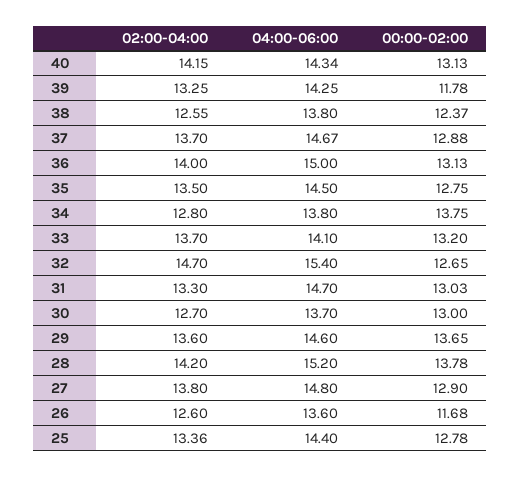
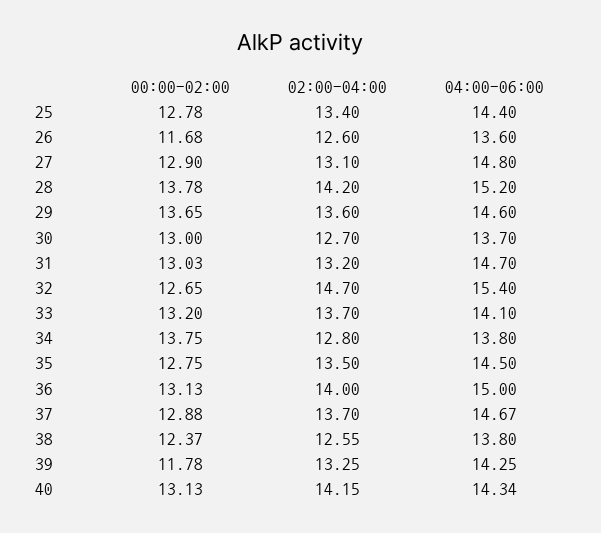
02:00-04:00, 31: 13.3 -> 13.2
02:00-04:00, 27: 13.8 -> 13.1
02:00-04:00, 25: 13.36 -> 13.4

